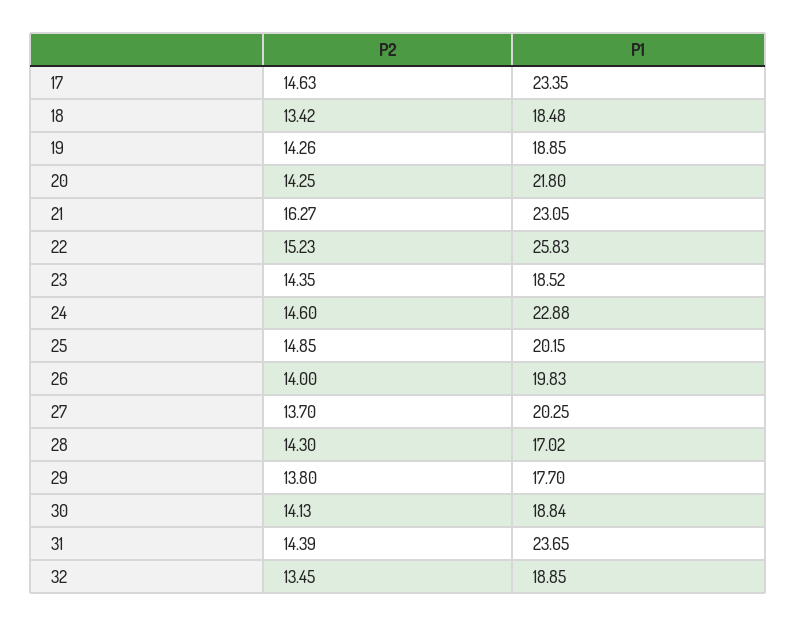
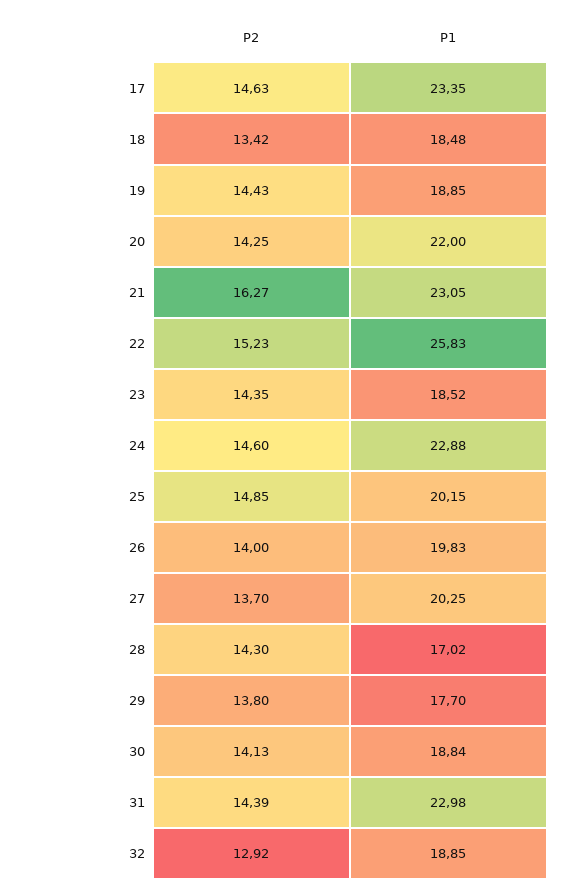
P2, 19: 14.26 -> 14.43
P1, 20: 21.8 -> 22
P1, 31: 23.65 -> 22.98
P2, 32: 13.45 -> 12.92

